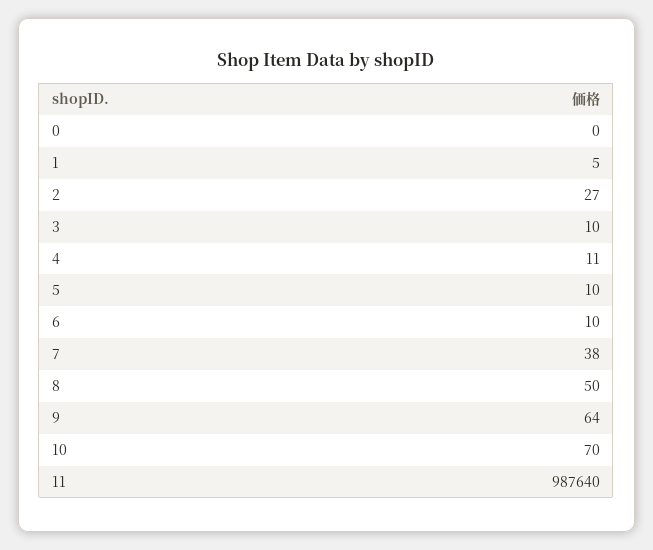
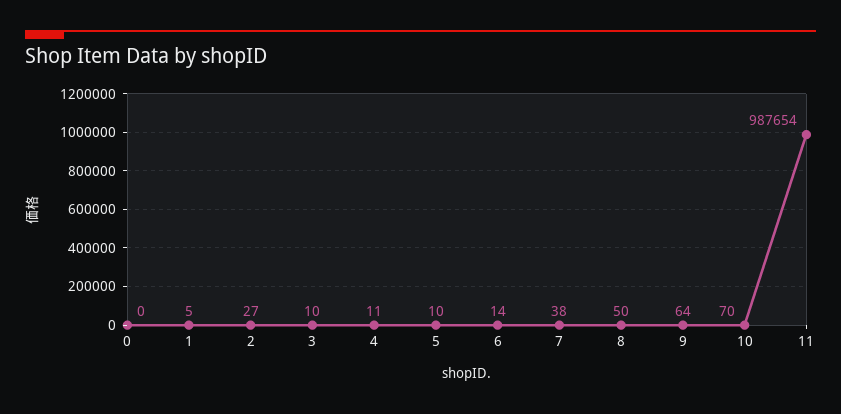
6: 10 -> 14
11: 987640 -> 987654

